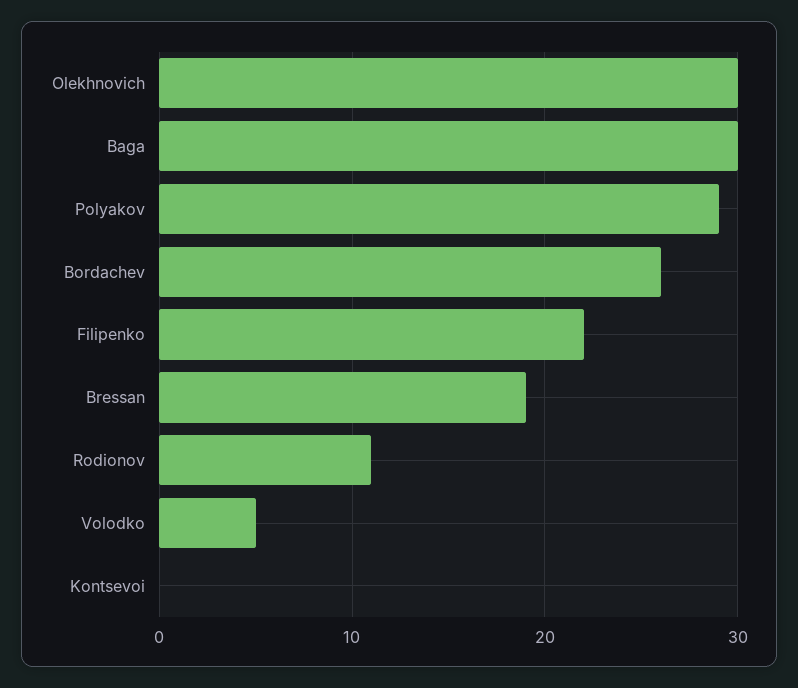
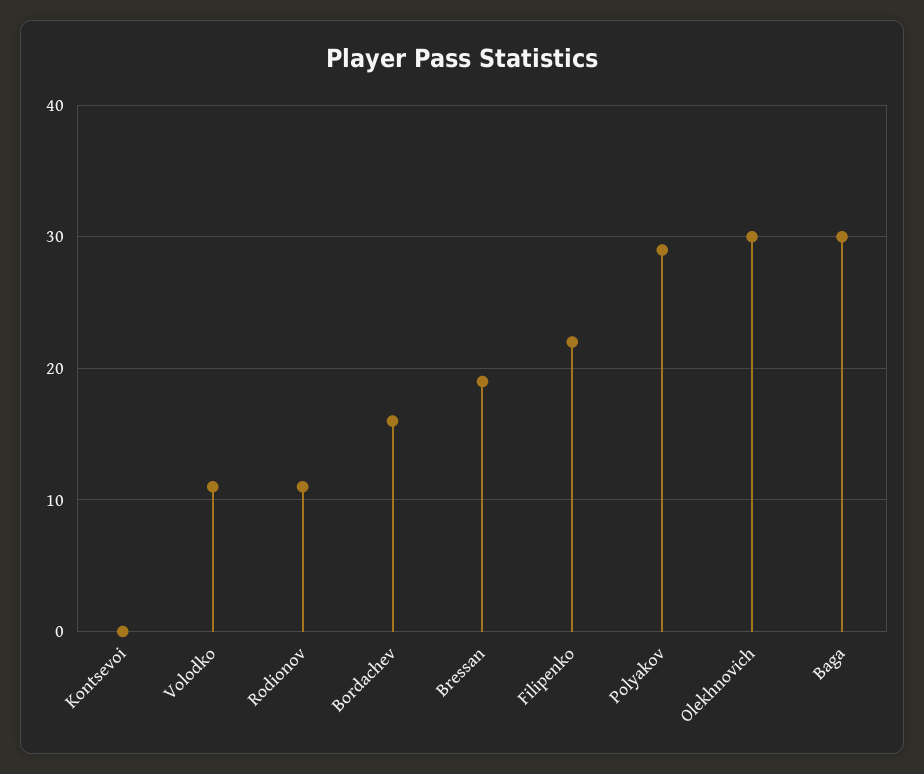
Bordachev: 26 -> 16
Volodko: 5 -> 11

